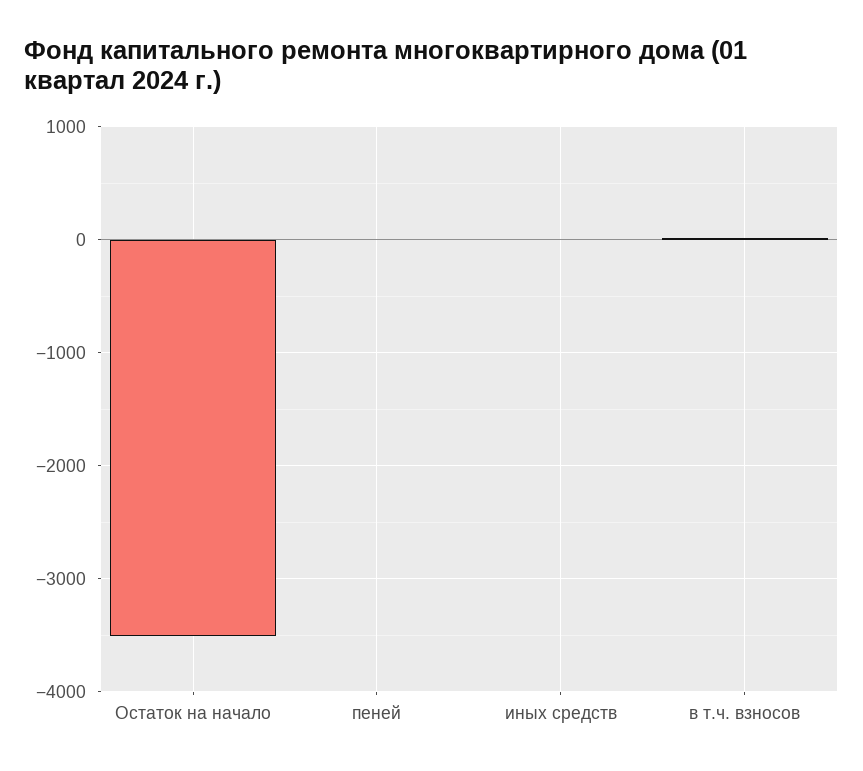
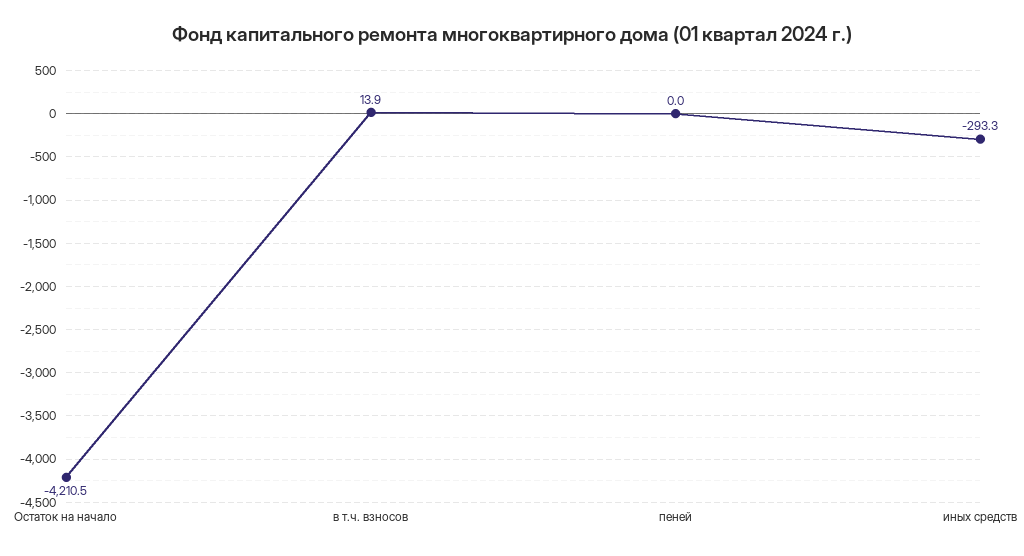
Остаток на начало: -3500 -> -4210.5
иных средств: 0 -> -293.3

